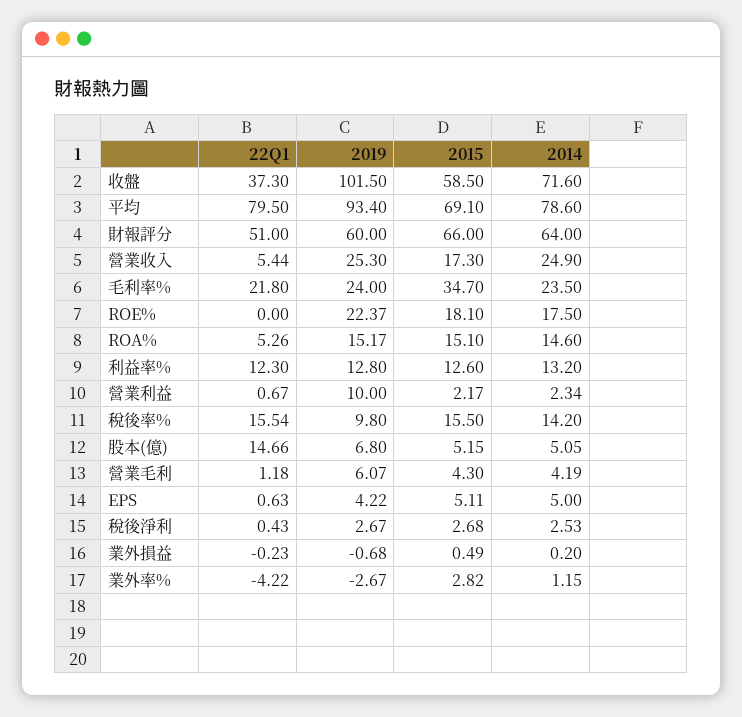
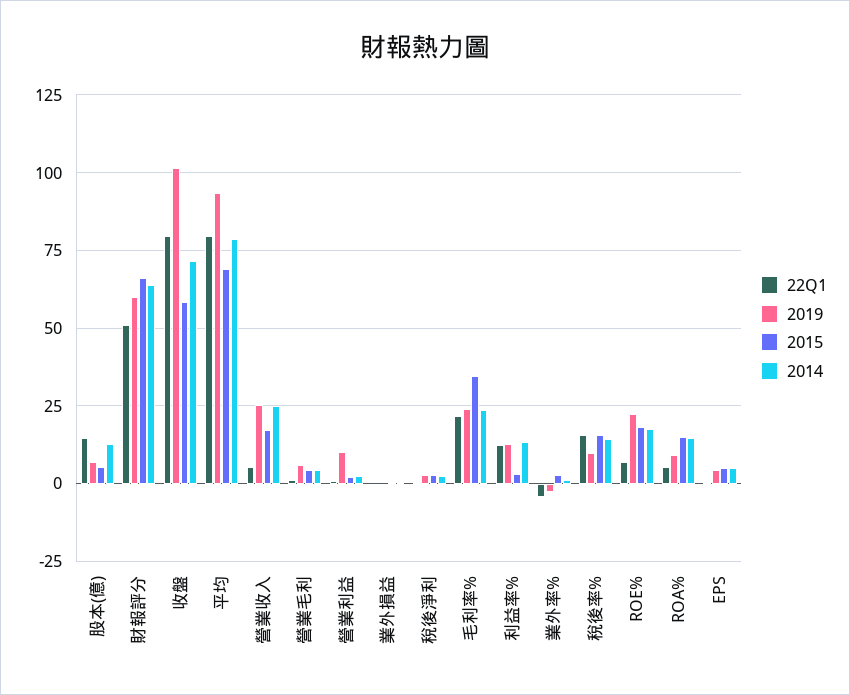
22Q1, 收盤: 37.3 -> 80
22Q1, ROE%: 0 -> 7.5
2019, ROA%: 15.17 -> 10
2015, 利益率%: 12.6 -> 2.5
2014, 股本(億): 5.05 -> 12.5

